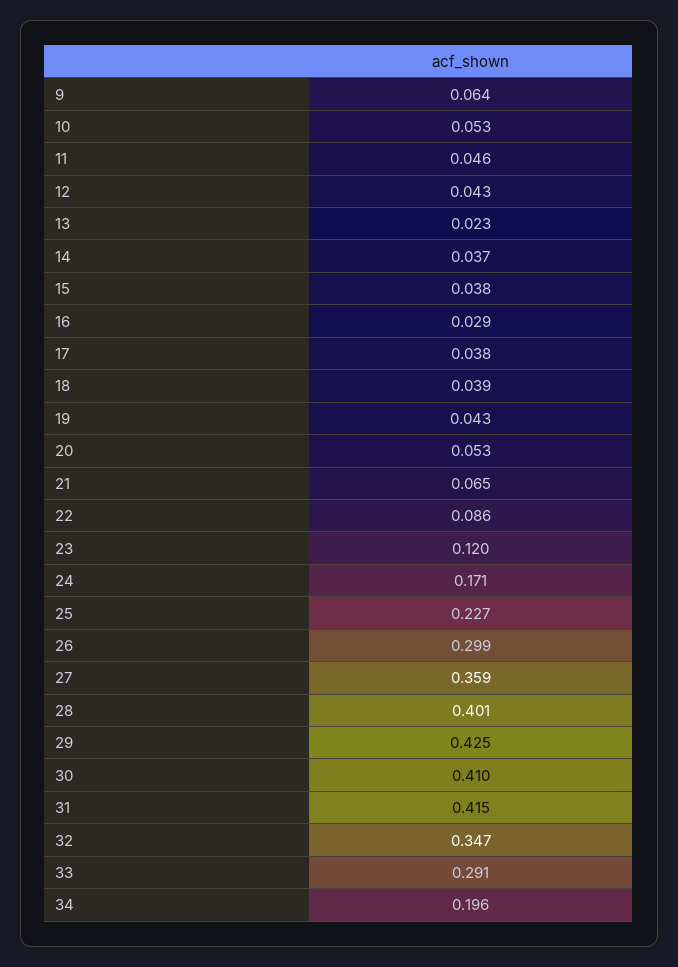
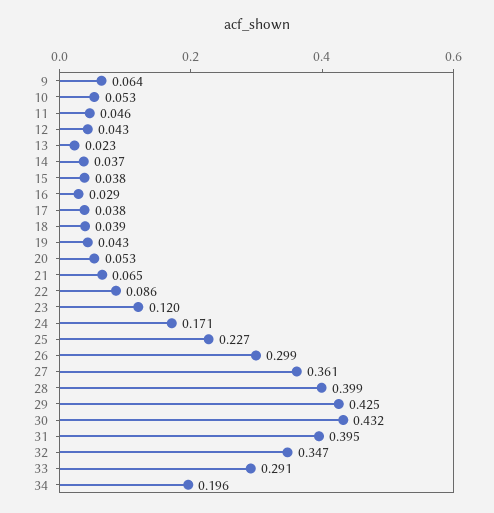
27: 0.359 -> 0.361
28: 0.401 -> 0.399
30: 0.41 -> 0.432
31: 0.415 -> 0.395

